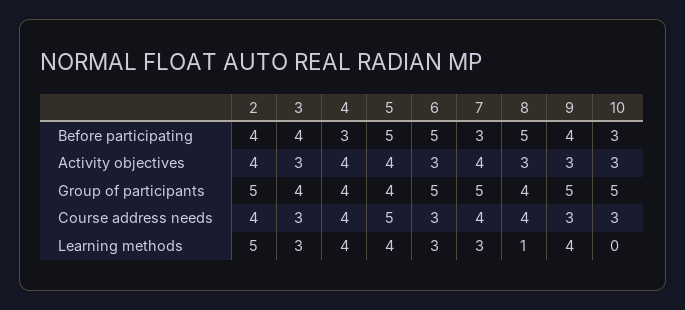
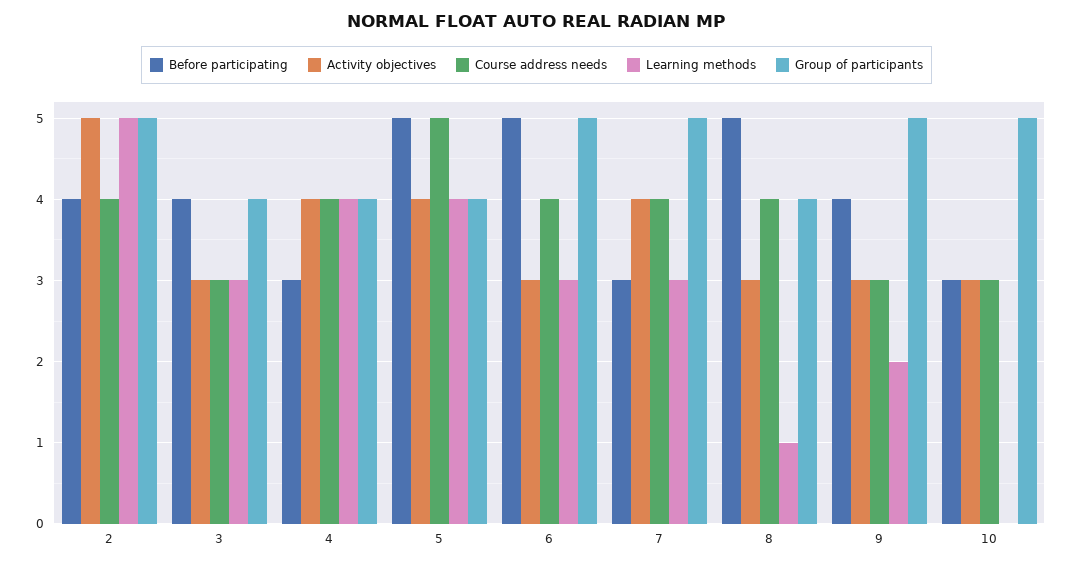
Activity objectives, 2: 4 -> 5
Course address needs, 6: 3 -> 4
Learning methods, 9: 4 -> 2

